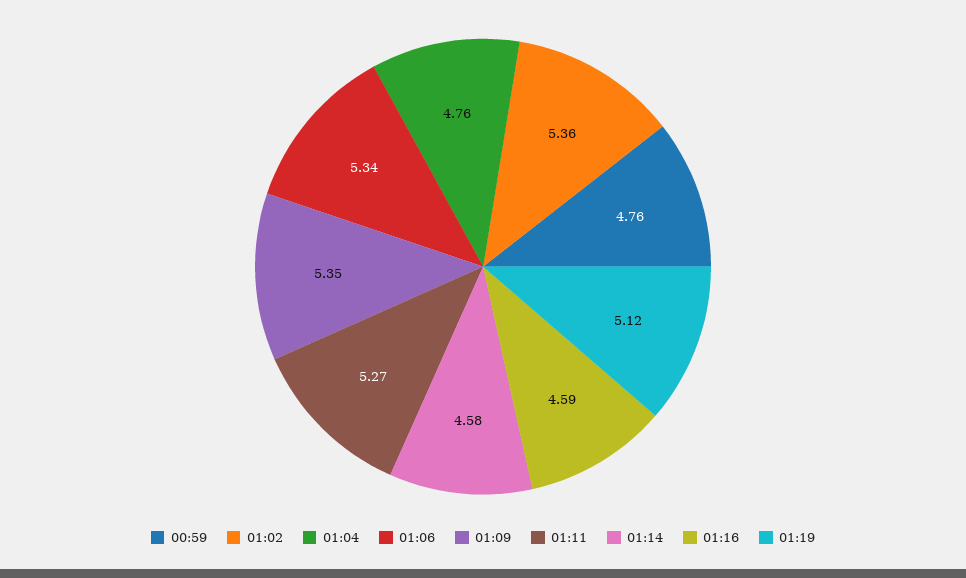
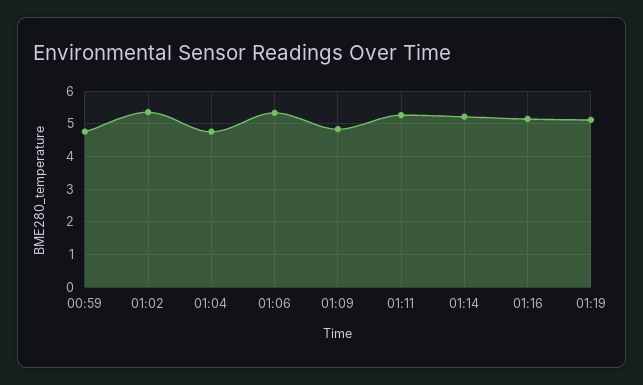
01:09: 5.35 -> 4.8
01:14: 4.58 -> 5.2
01:16: 4.59 -> 5.2

